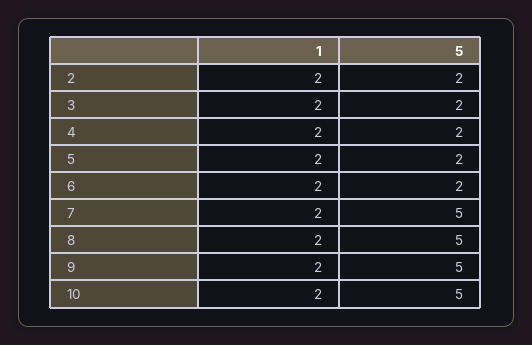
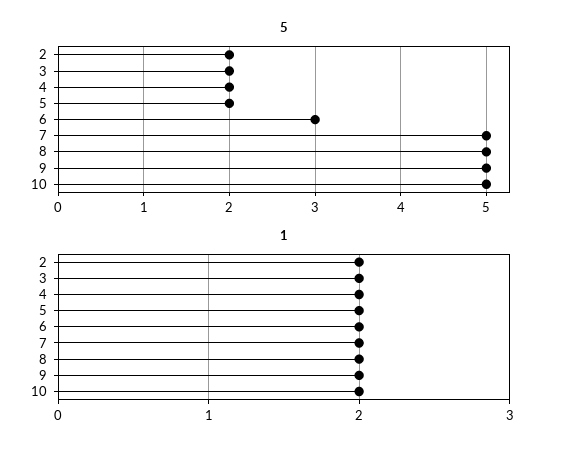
5, 6: 2 -> 3

